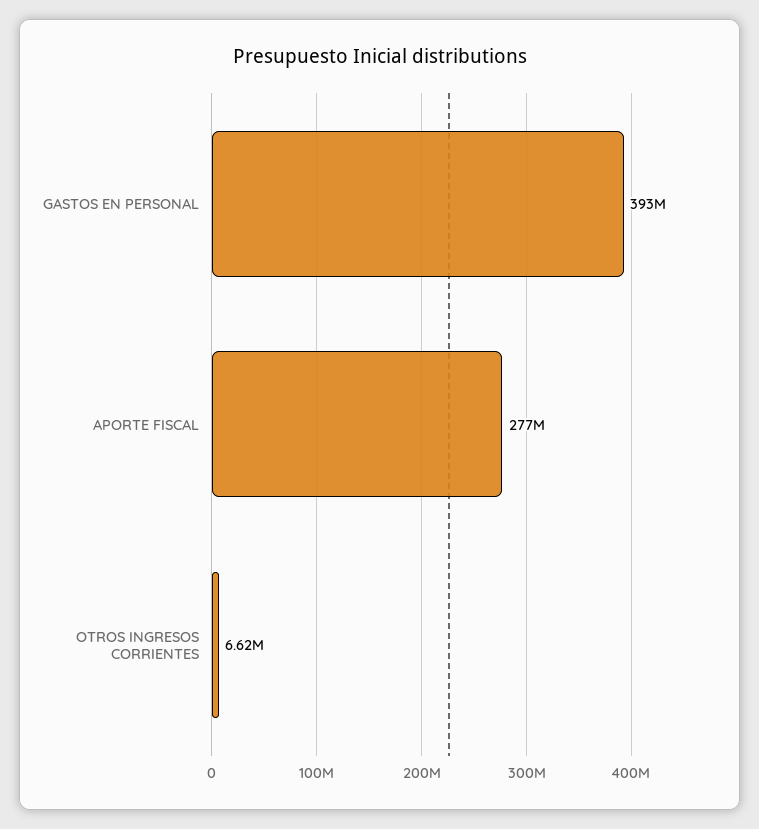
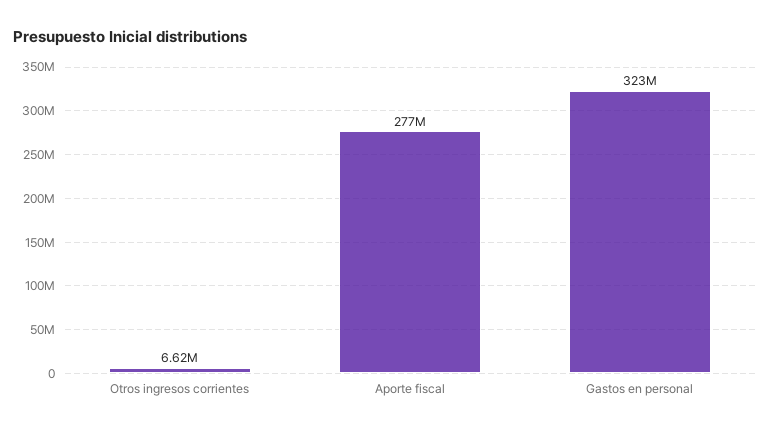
GASTOS EN PERSONAL: 393000000 -> 323000000

